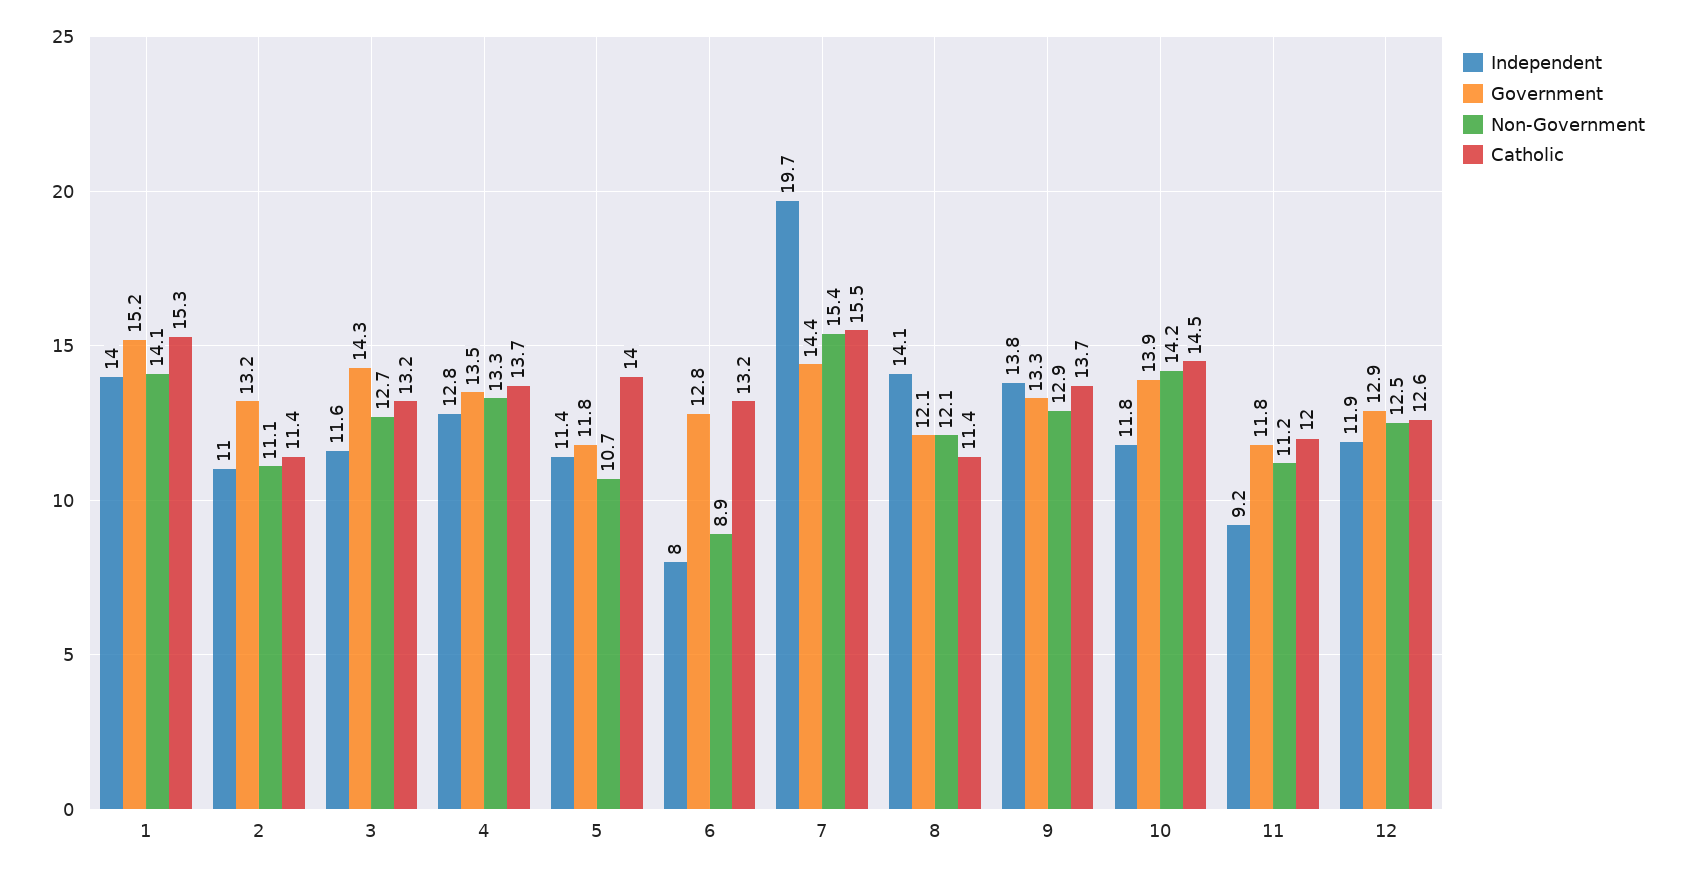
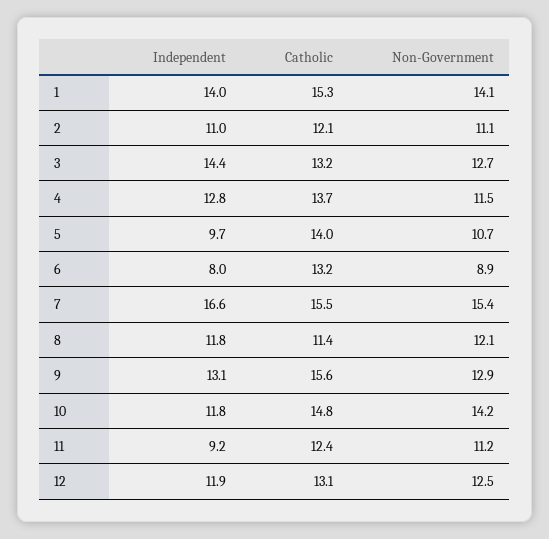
Government, 1: 15.2 -> none
Government, 2: 13.2 -> none
Catholic, 2: 11.4 -> 12.1
Independent, 3: 11.6 -> 14.4
Government, 3: 14.3 -> none
Government, 4: 13.5 -> none
Non-Government, 4: 13.3 -> 11.5
Independent, 5: 11.4 -> 9.7
Government, 5: 11.8 -> none
Government, 6: 12.8 -> none
Independent, 7: 19.7 -> 16.6
Government, 7: 14.4 -> none
Independent, 8: 14.1 -> 11.8
Government, 8: 12.1 -> none
Independent, 9: 13.8 -> 13.1
Government, 9: 13.3 -> none
Catholic, 9: 13.7 -> 15.6
Government, 10: 13.9 -> none
Catholic, 10: 14.5 -> 14.8
Government, 11: 11.8 -> none
Catholic, 11: 12 -> 12.4
Government, 12: 12.9 -> none
Catholic, 12: 12.6 -> 13.1

